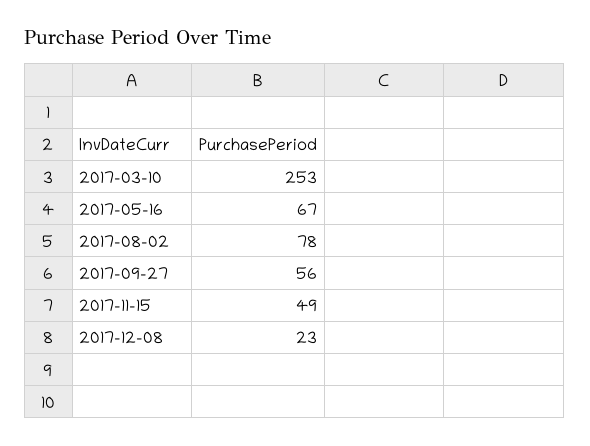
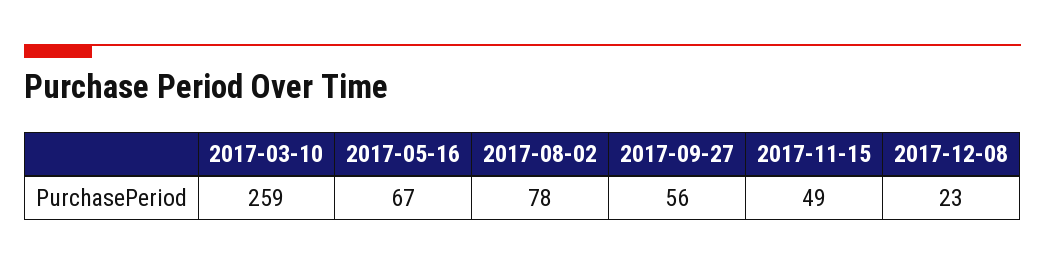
2017-03-10: 253 -> 259

